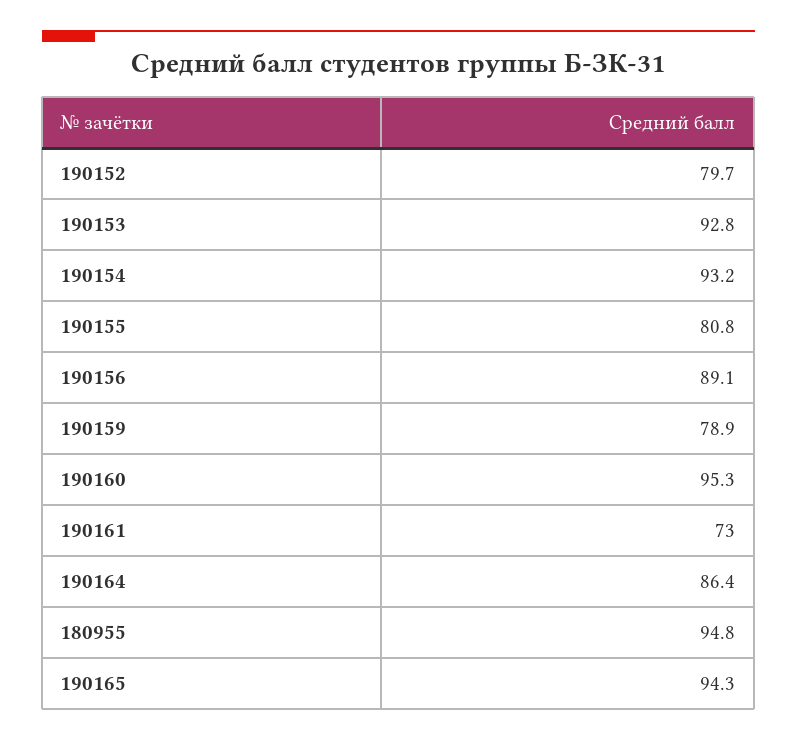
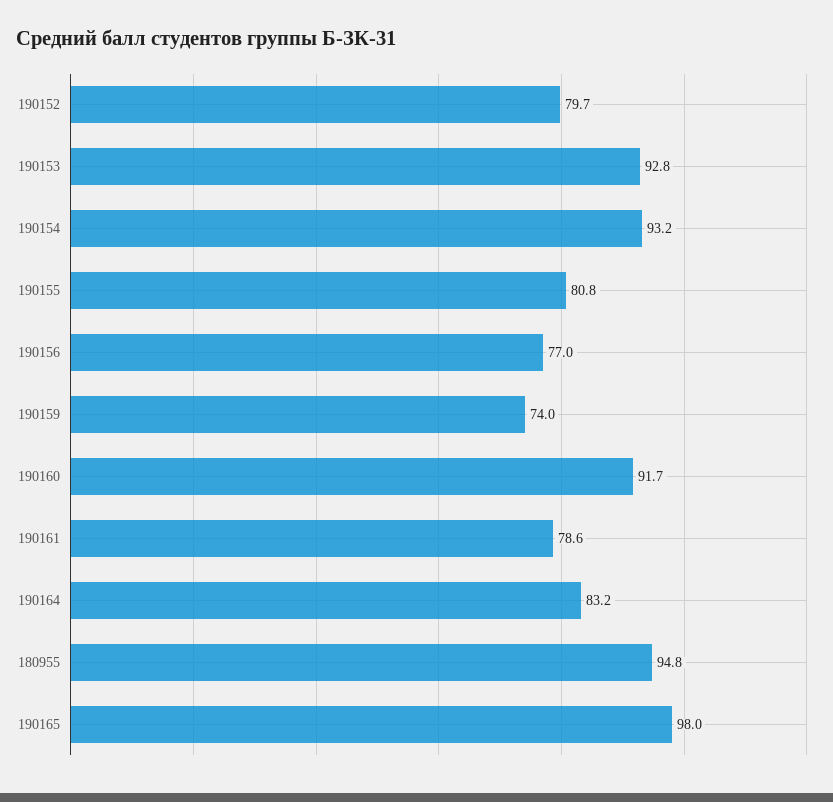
190156: 89.1 -> 77
190159: 78.9 -> 74
190160: 95.3 -> 91.7
190161: 73 -> 78.6
190164: 86.4 -> 83.2
190165: 94.3 -> 98

